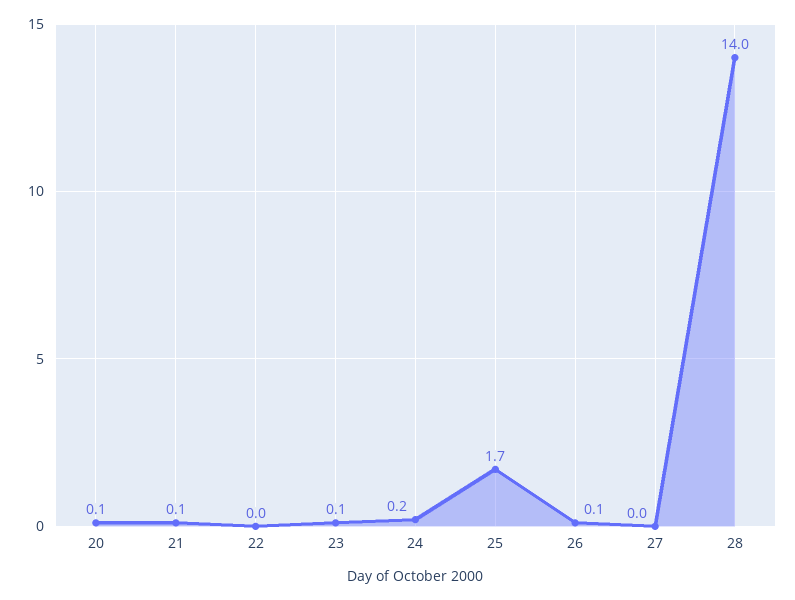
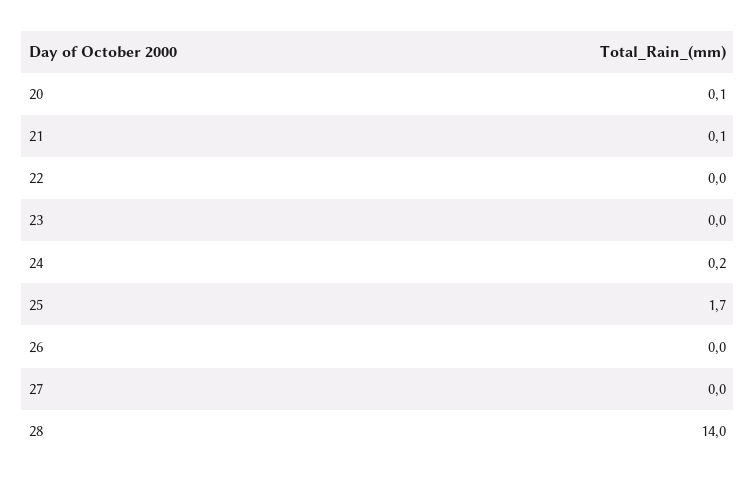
23: 0.1 -> 0
26: 0.1 -> 0

